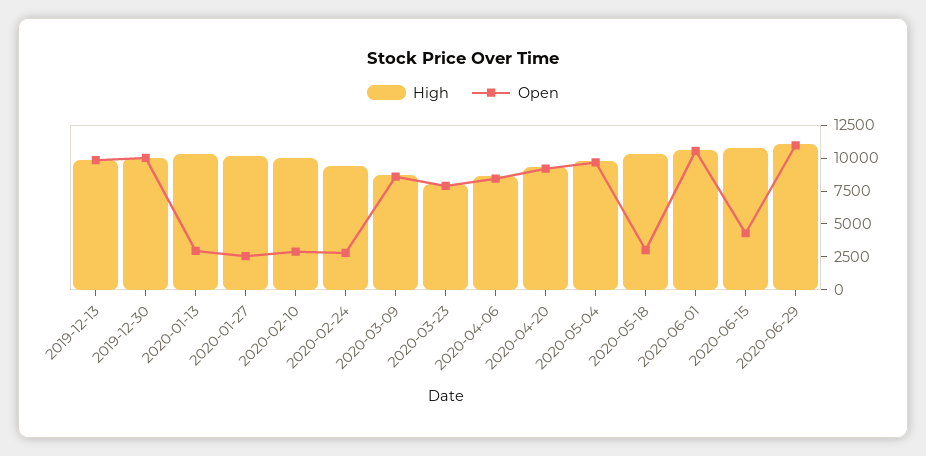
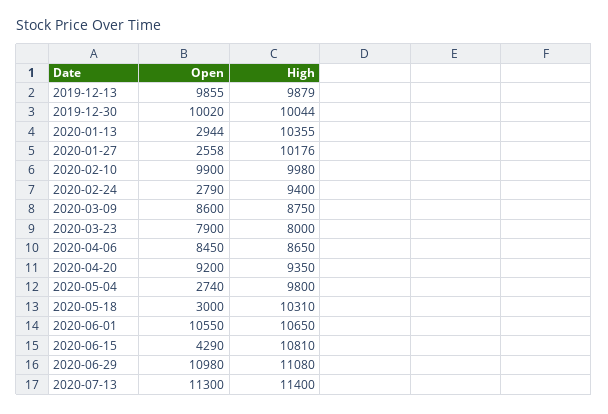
Open, 2020-02-10: 2500 -> 9900
Open, 2020-05-04: 10000 -> 2740
Open, 2020-07-13: none -> 11300
High, 2020-07-13: none -> 11400

